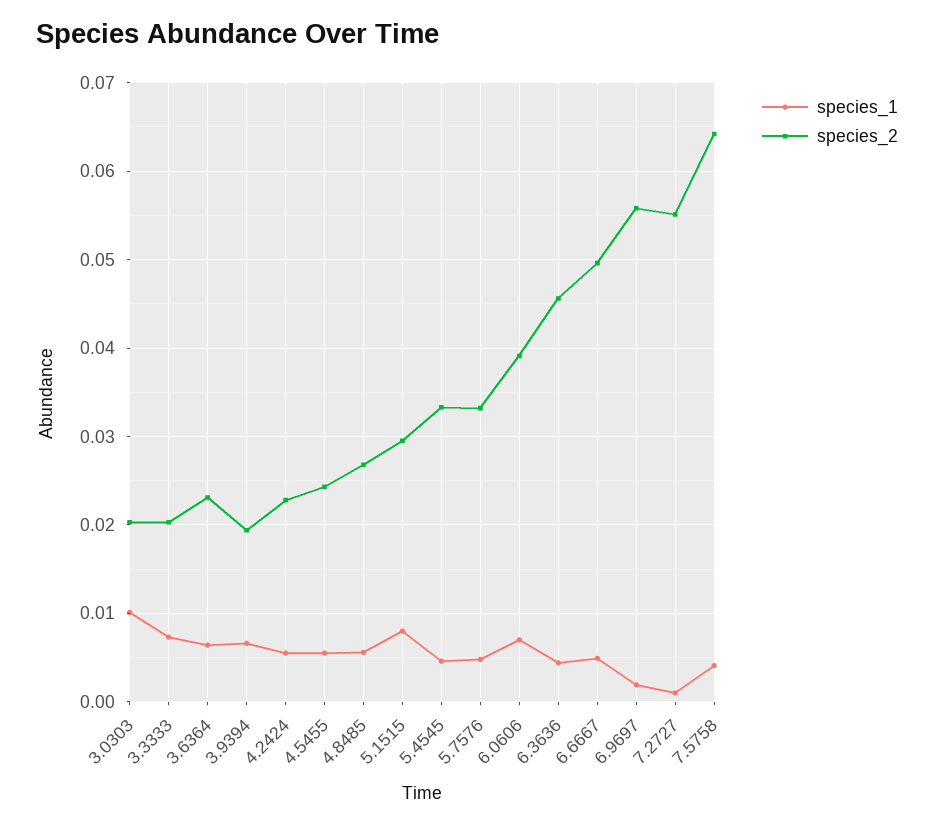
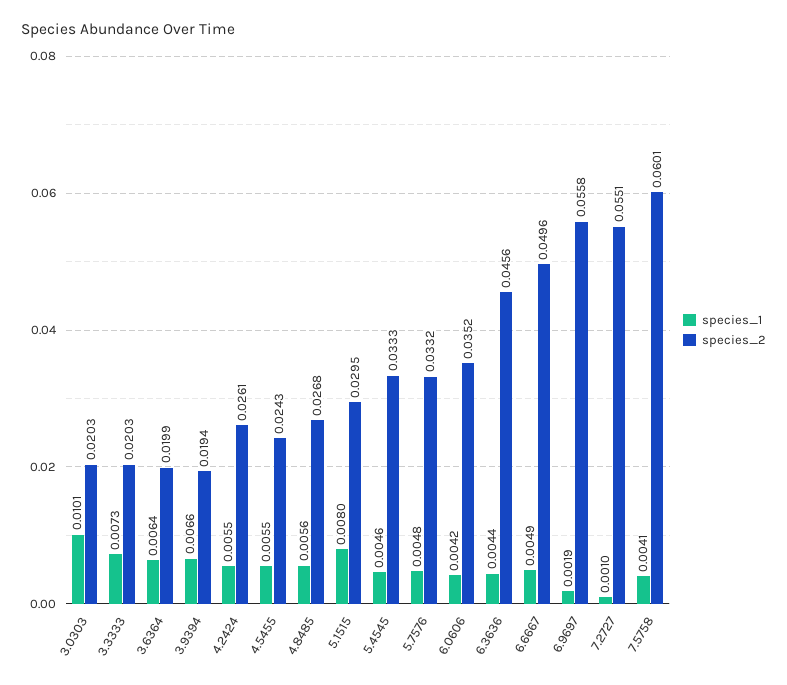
species_2, 3.6364: 0.023 -> 0.0199
species_2, 4.2424: 0.023 -> 0.0261
species_1, 6.0606: 0.007 -> 0.0042
species_2, 6.0606: 0.039 -> 0.0352
species_2, 7.5758: 0.064 -> 0.0601

